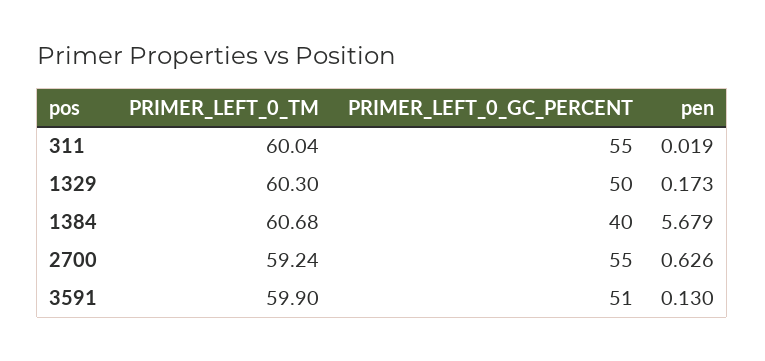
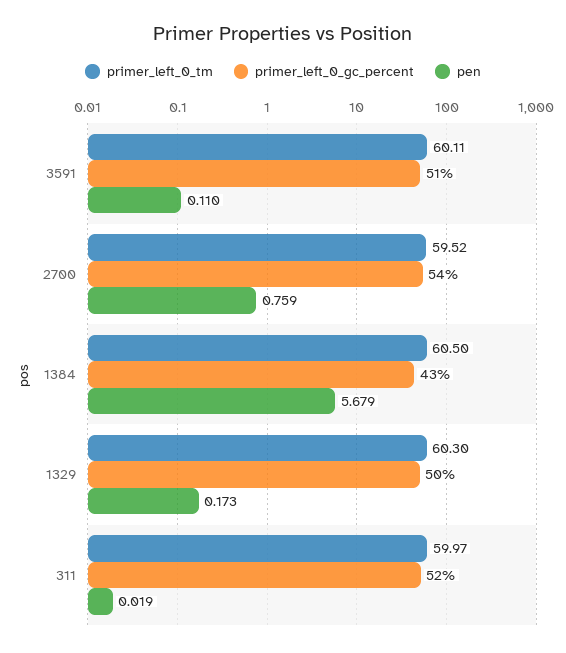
PRIMER_LEFT_0_TM, 311: 60.04 -> 59.97
PRIMER_LEFT_0_GC_PERCENT, 311: 55 -> 52
PRIMER_LEFT_0_TM, 1384: 60.68 -> 60.5
PRIMER_LEFT_0_GC_PERCENT, 1384: 40 -> 43
PRIMER_LEFT_0_TM, 2700: 59.24 -> 59.52
PRIMER_LEFT_0_GC_PERCENT, 2700: 55 -> 54
pen, 2700: 0.626 -> 0.759
PRIMER_LEFT_0_TM, 3591: 59.9 -> 60.11
pen, 3591: 0.13 -> 0.11

